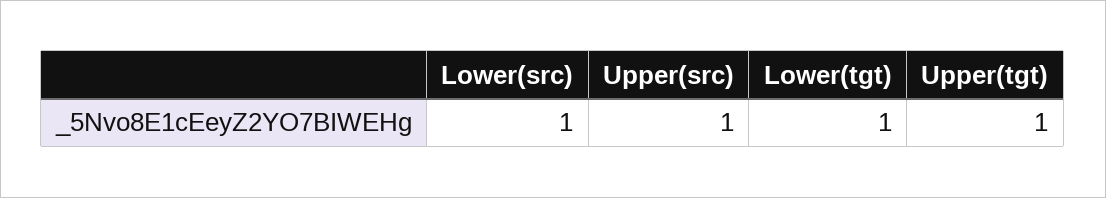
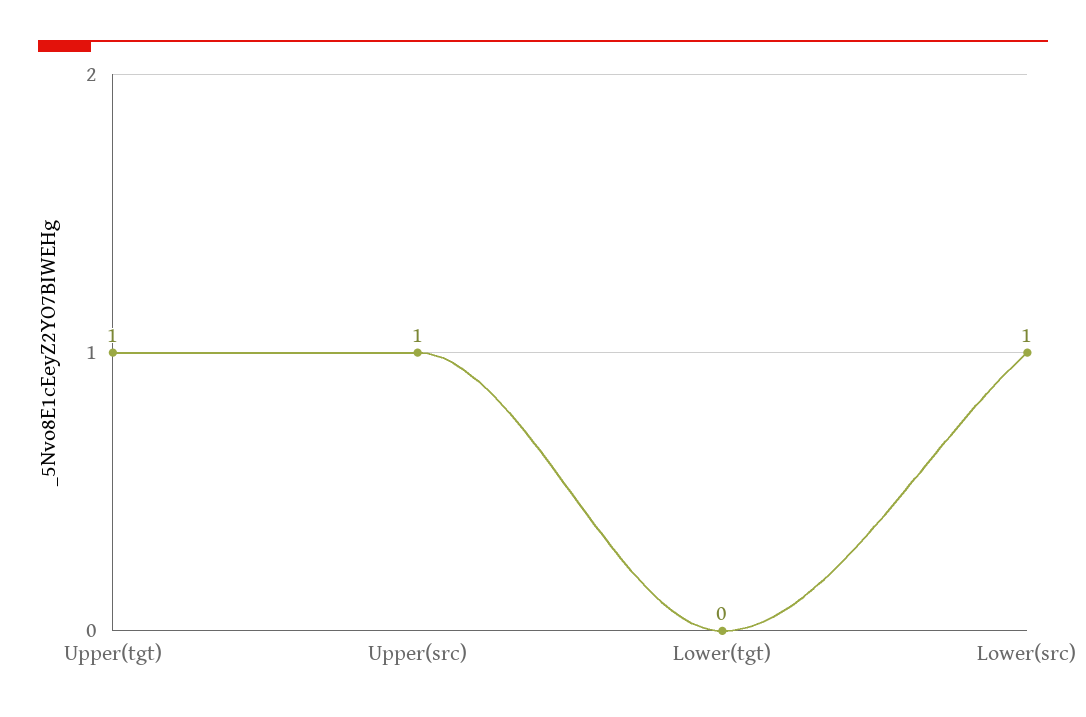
Lower(tgt): 1 -> 0

